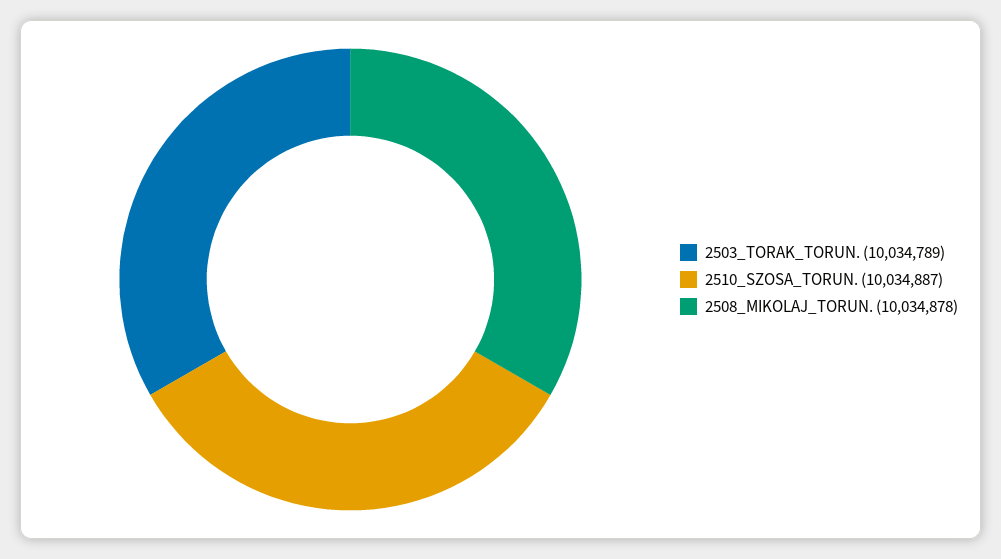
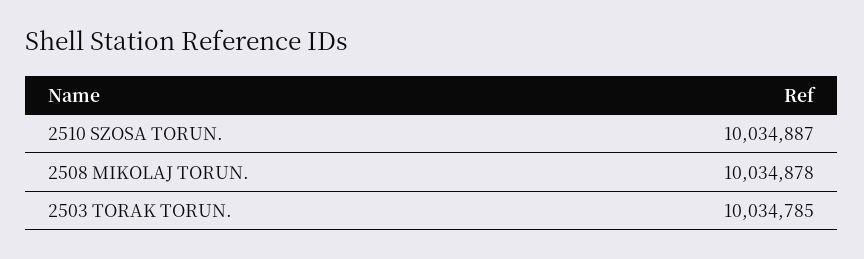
2503_TORAK_TORUN.: 10034789 -> 10034785

